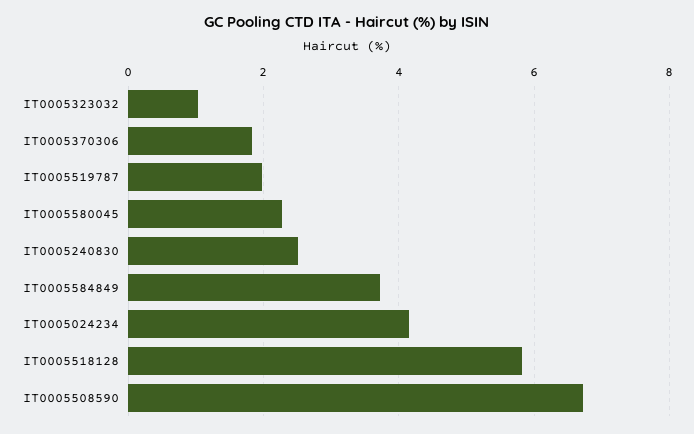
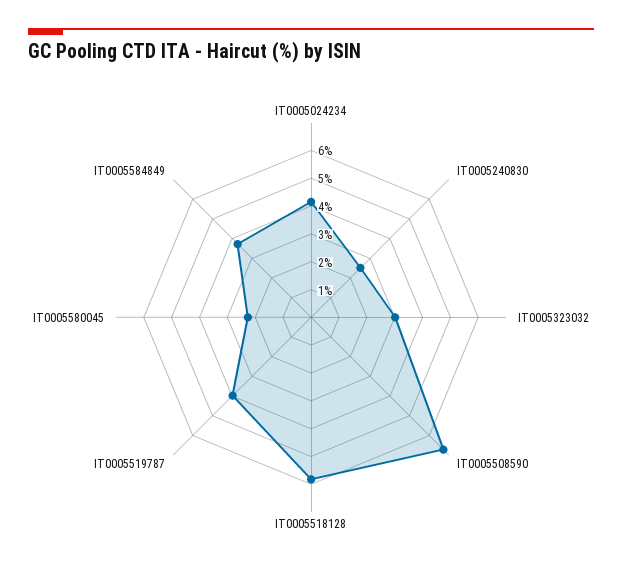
IT0005323032: 1 -> 3
IT0005370306: 1.8 -> none
IT0005519787: 2 -> 4

